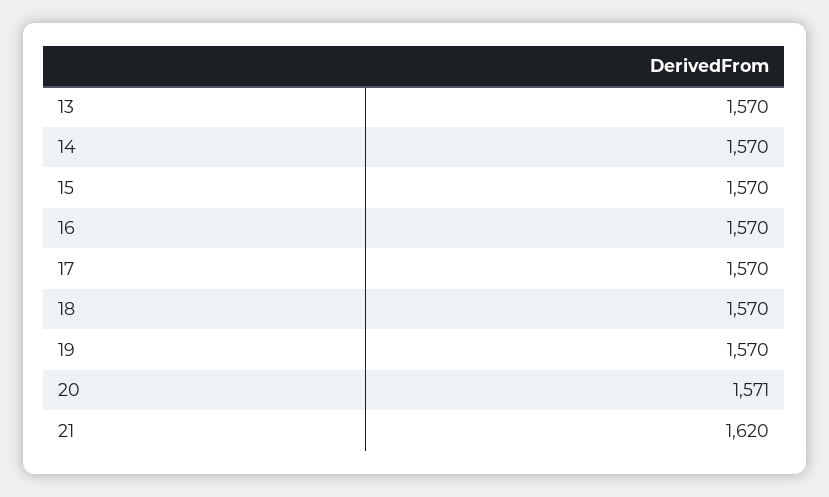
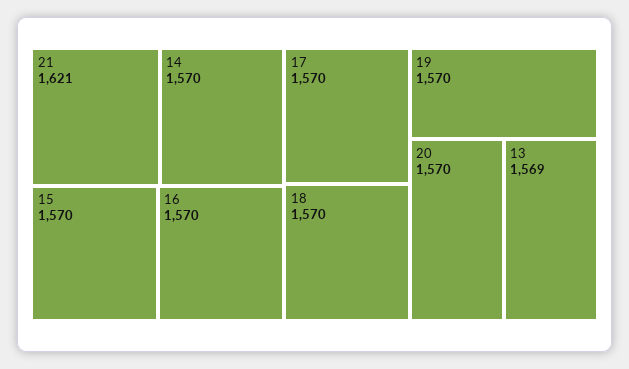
13: 1570 -> 1569
20: 1571 -> 1570
21: 1620 -> 1621

